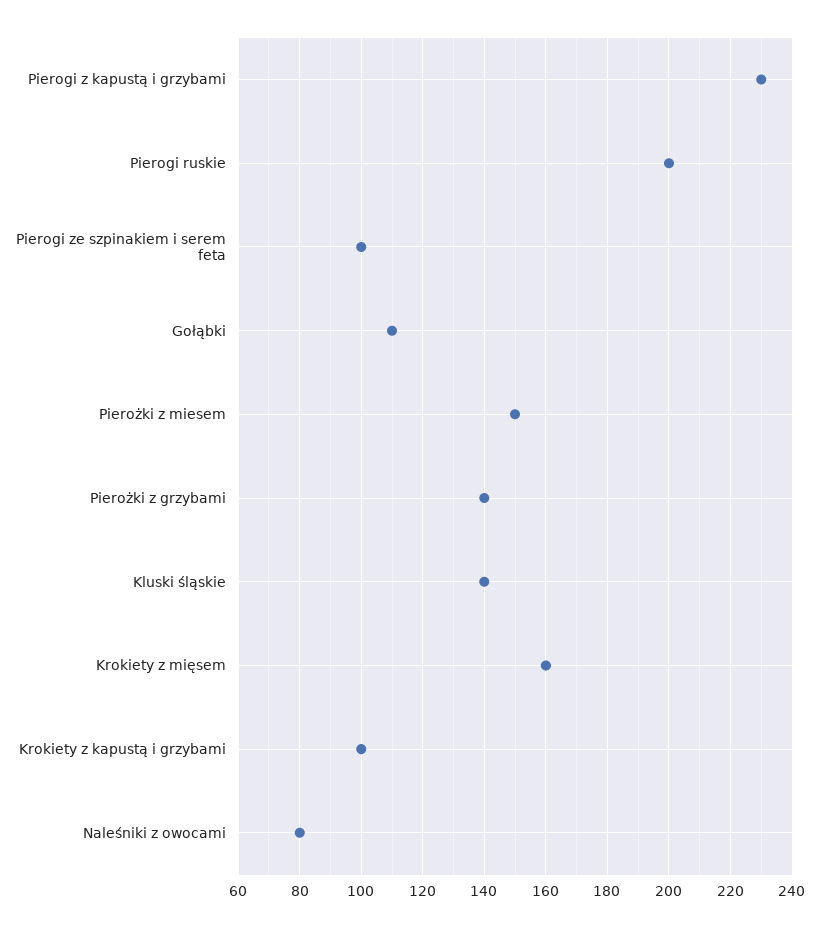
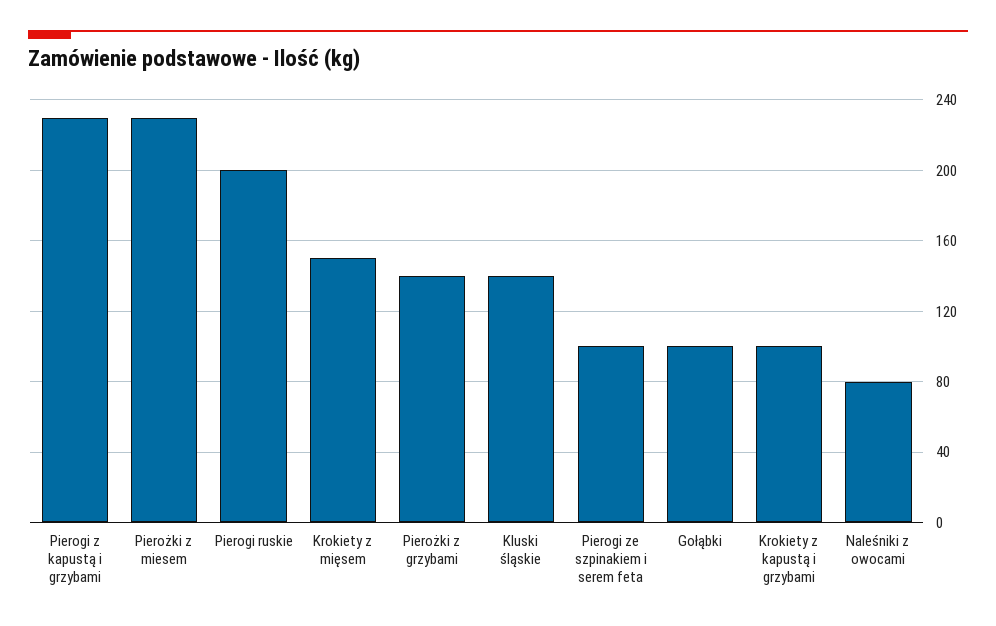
Gołąbki: 110 -> 100
Pierożki z miesem: 150 -> 230
Krokiety z mięsem: 160 -> 150

